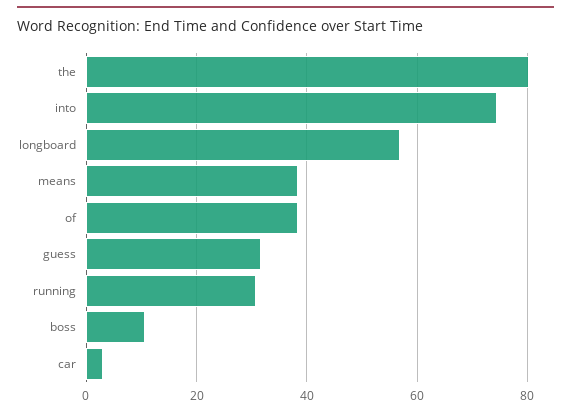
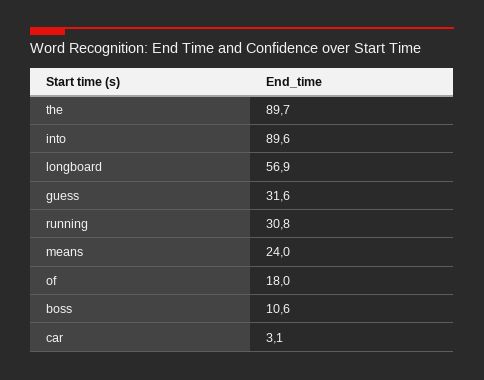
the: 80 -> 89.7
into: 74 -> 89.6
means: 38 -> 24
of: 38 -> 18

